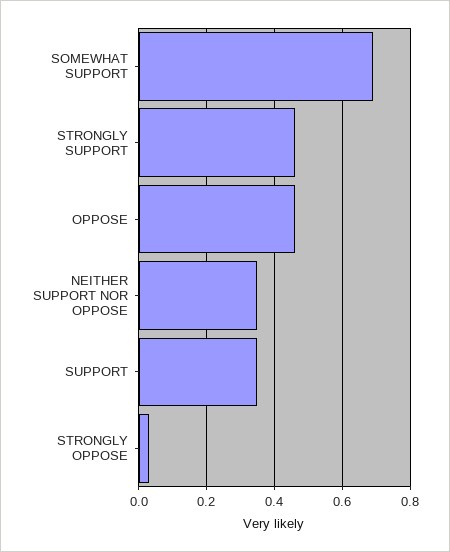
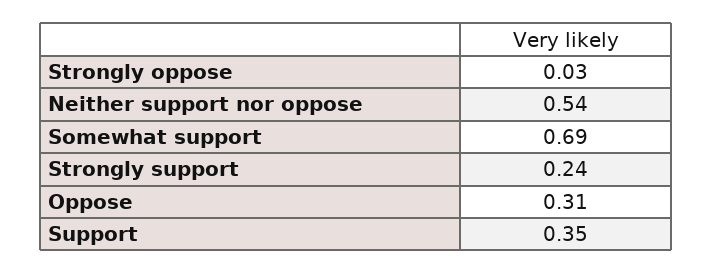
STRONGLY SUPPORT: 0.45 -> 0.24
OPPOSE: 0.45 -> 0.31
NEITHER SUPPORT NOR OPPOSE: 0.35 -> 0.54

